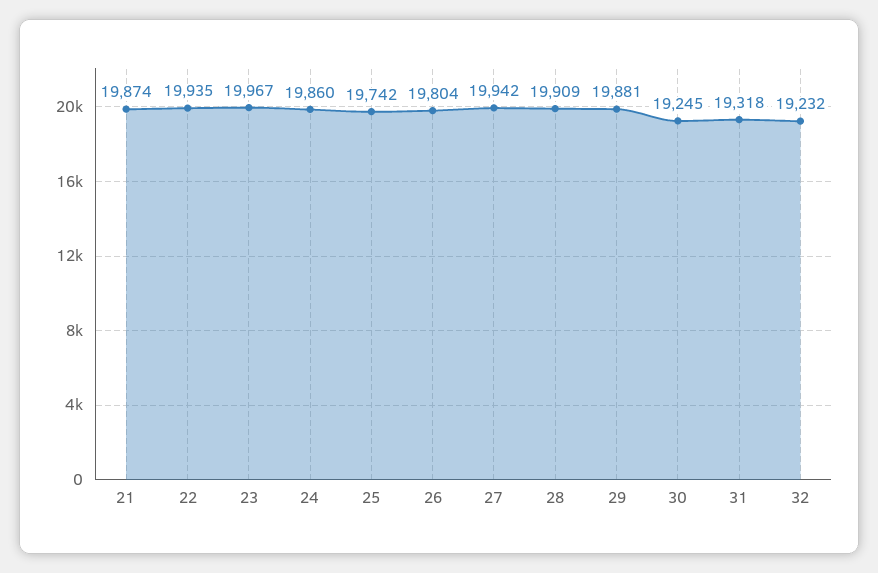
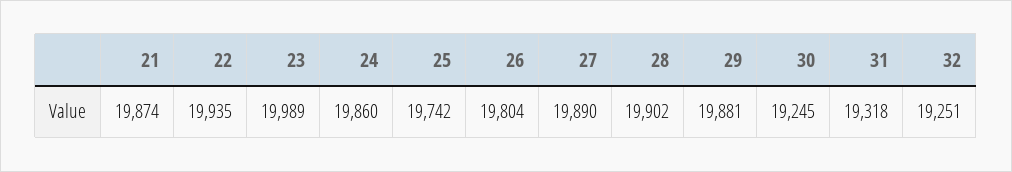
23: 19967 -> 19989
27: 19942 -> 19890
28: 19909 -> 19902
32: 19232 -> 19251

